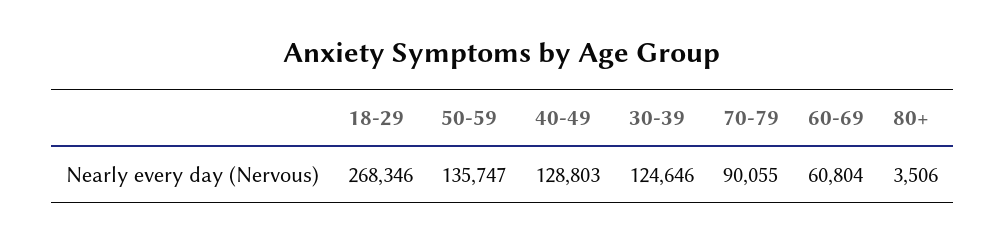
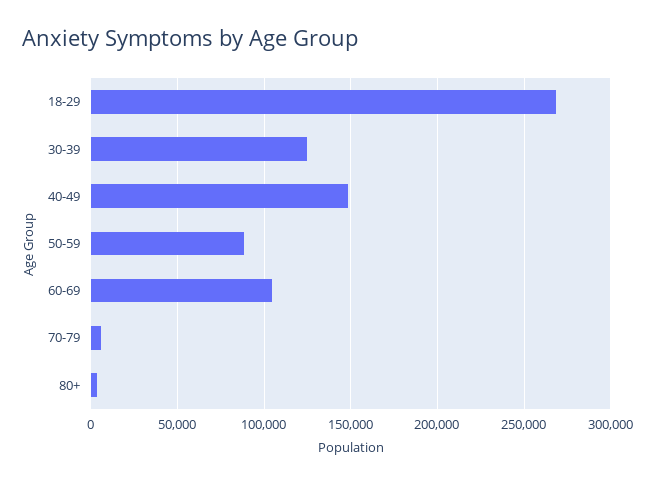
50-59: 135747 -> 90000
40-49: 128803 -> 150000
70-79: 90055 -> 5000
60-69: 60804 -> 105000

